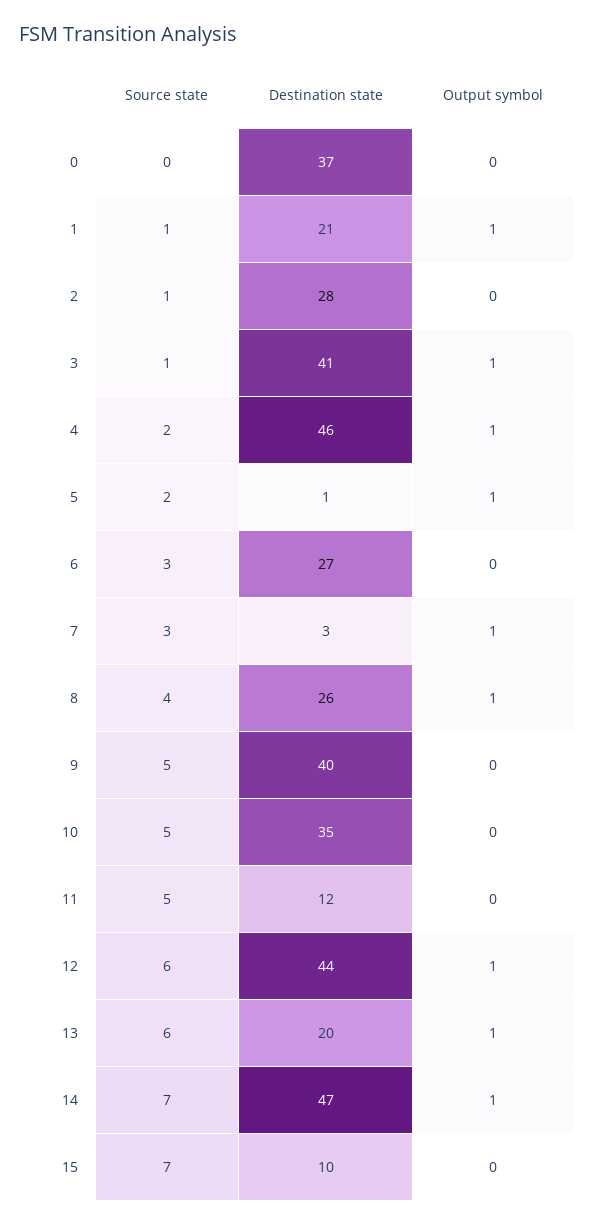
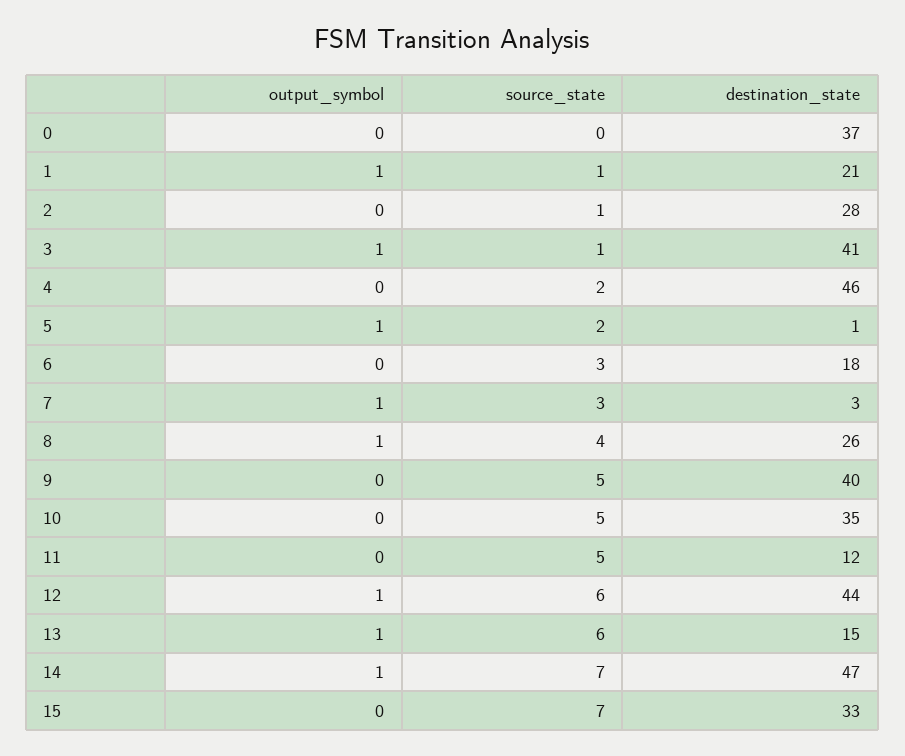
Output symbol, 4: 1 -> 0
Destination state, 6: 27 -> 18
Destination state, 13: 20 -> 15
Destination state, 15: 10 -> 33

